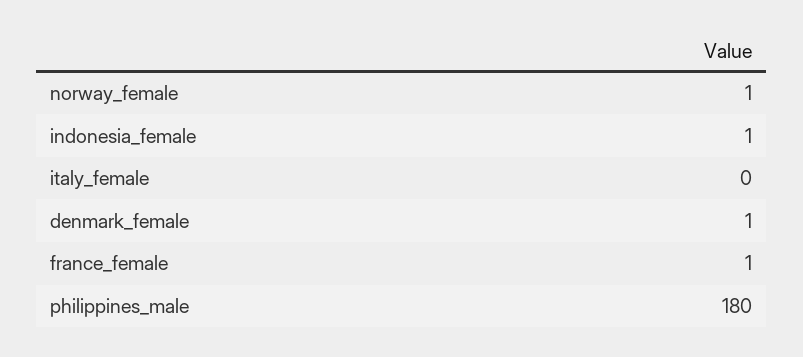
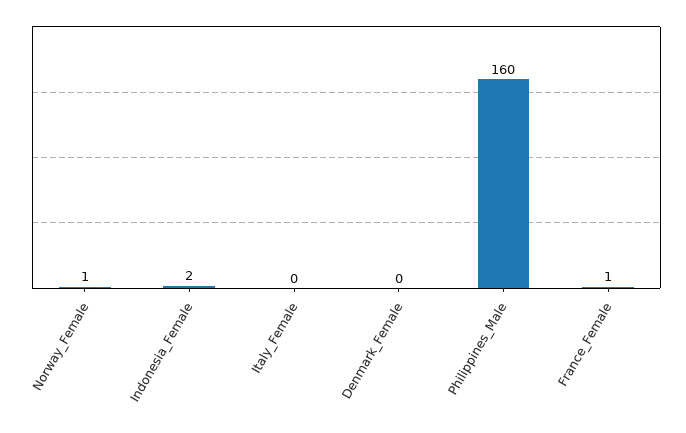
indonesia_female: 1 -> 2
denmark_female: 1 -> 0
philippines_male: 180 -> 160

